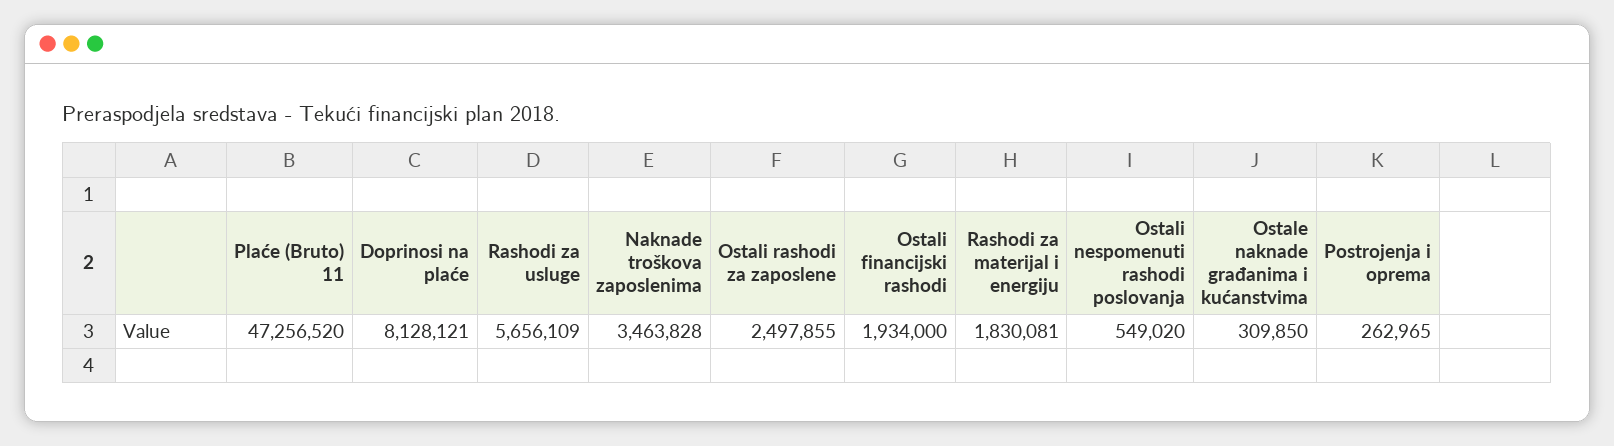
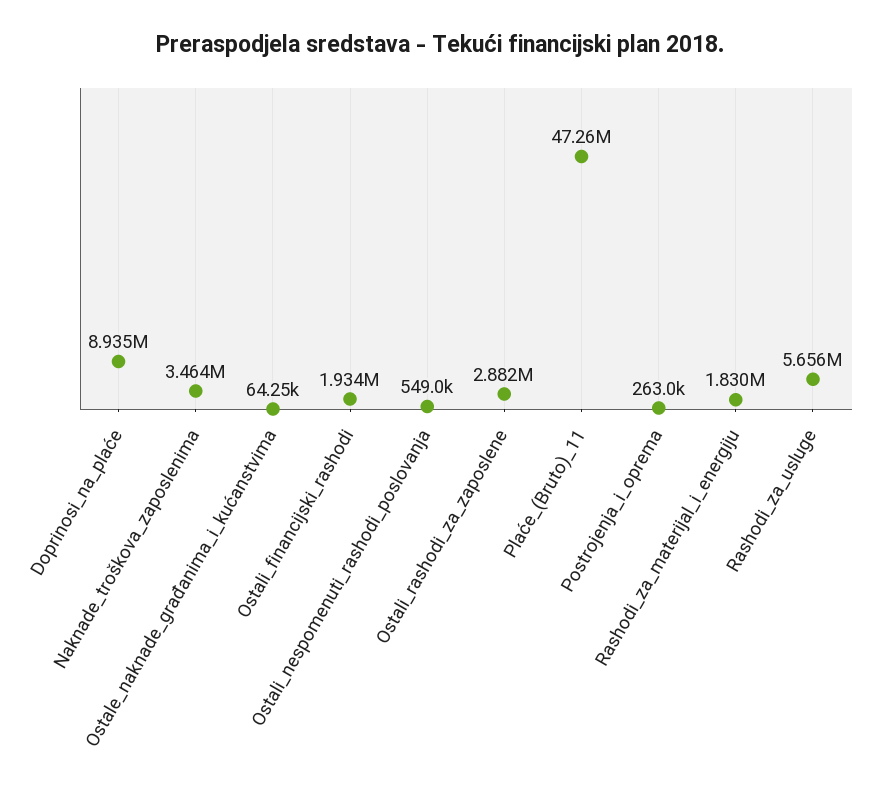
Doprinosi na plaće: 8128121 -> 8935000
Ostali rashodi za zaposlene: 2497855 -> 2882000
Ostale naknade građanima i kućanstvima: 309850 -> 64250

